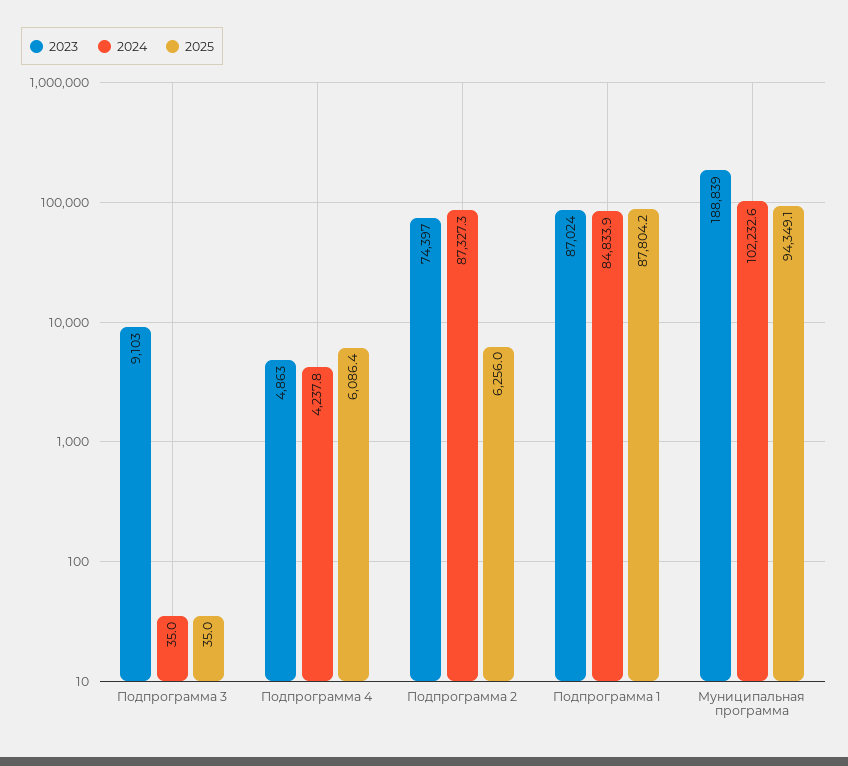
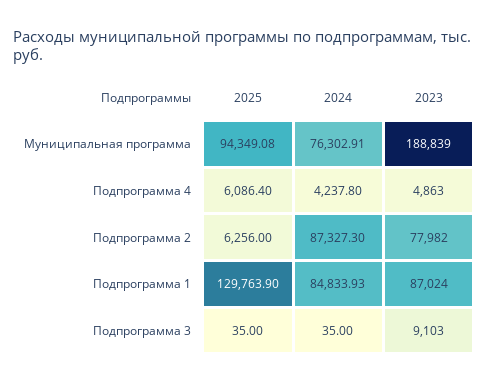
2023, Подпрограмма 2: 74397 -> 77982
2025, Подпрограмма 1: 87804.2 -> 129763.9
2024, Муниципальная программа: 102232.6 -> 76302.91

